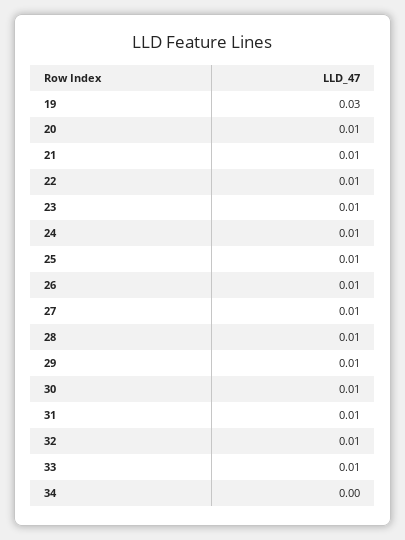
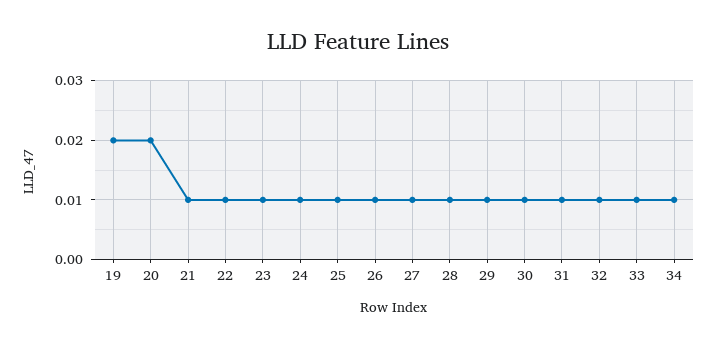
19: 0.03 -> 0.02
20: 0.01 -> 0.02
34: 0 -> 0.01

